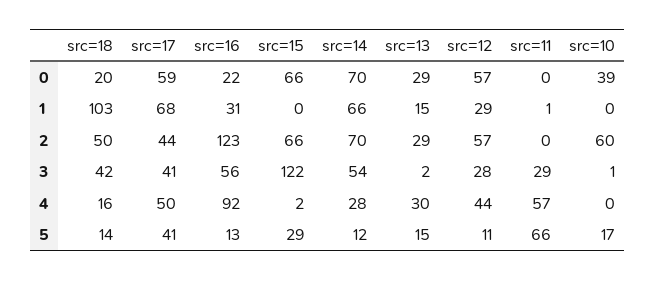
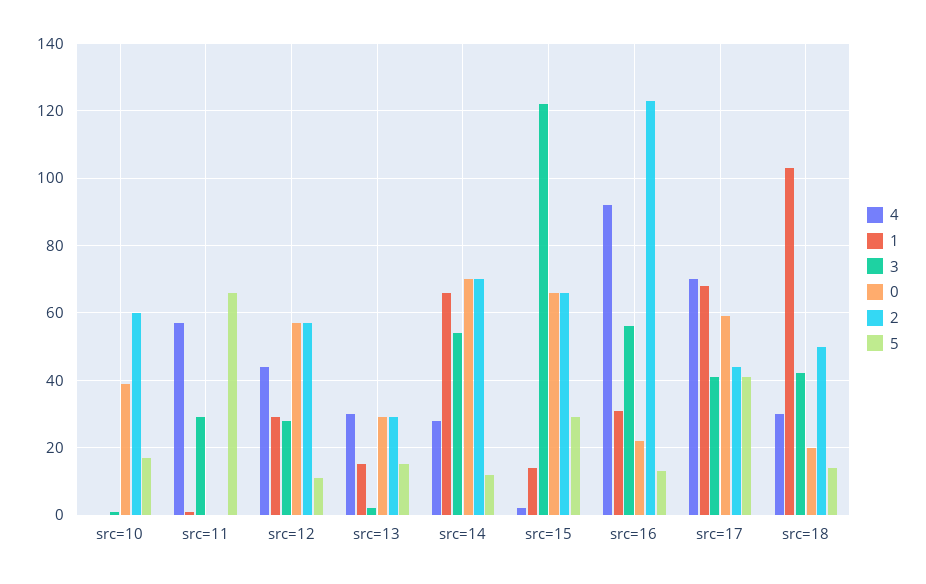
1, src=15: 0 -> 15
4, src=18: 16 -> 30
4, src=17: 50 -> 70

